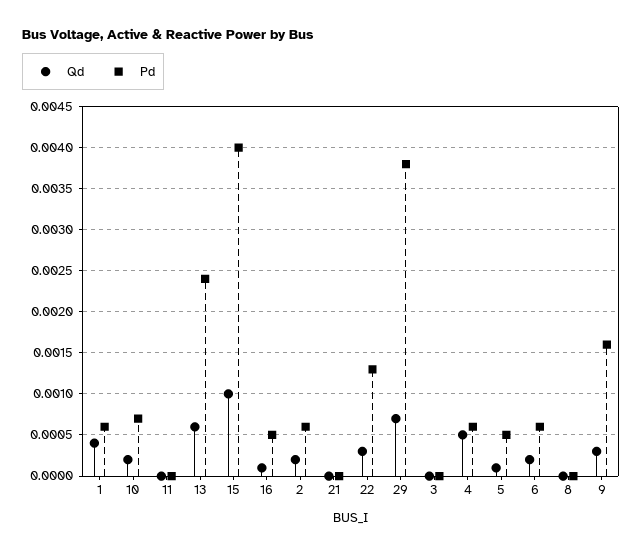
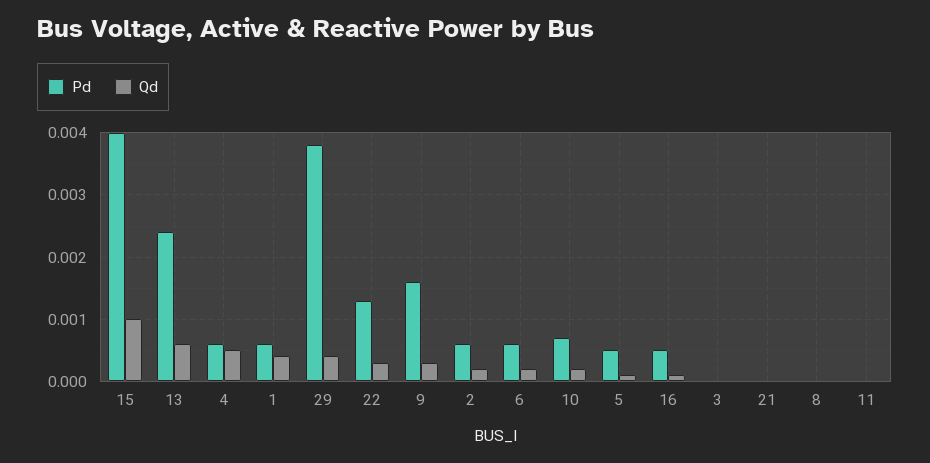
Qd, 29: 0.0007 -> 0.0004

